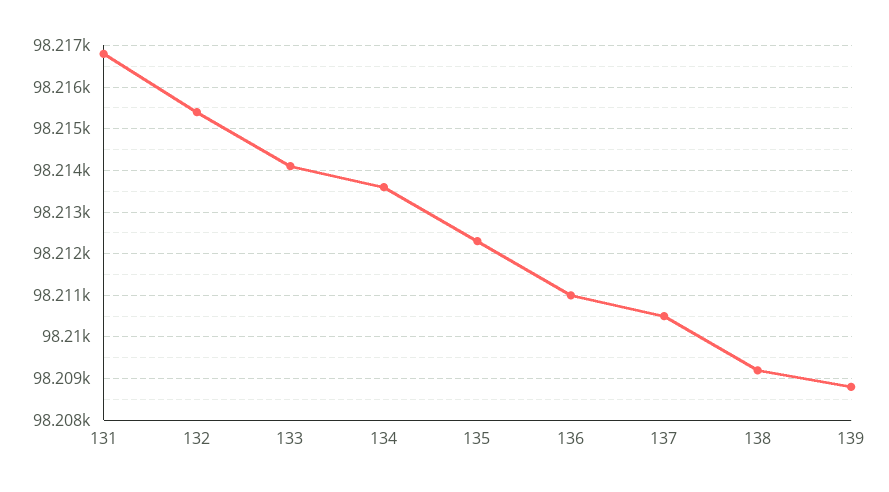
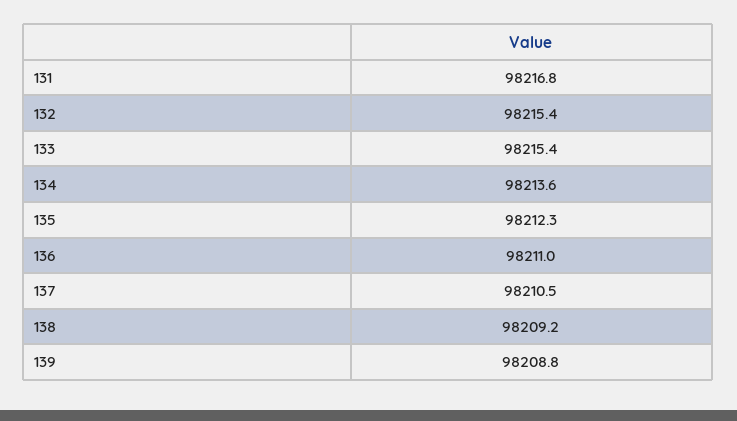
133: 98214 -> 98215.4

